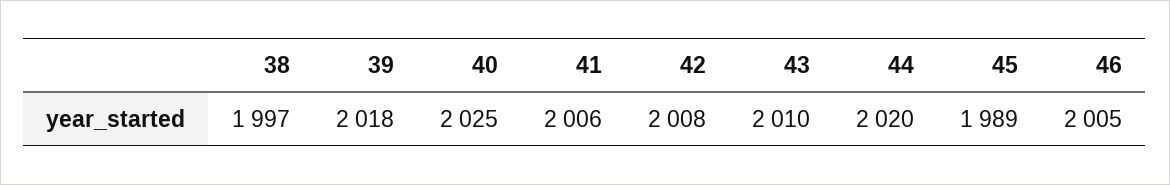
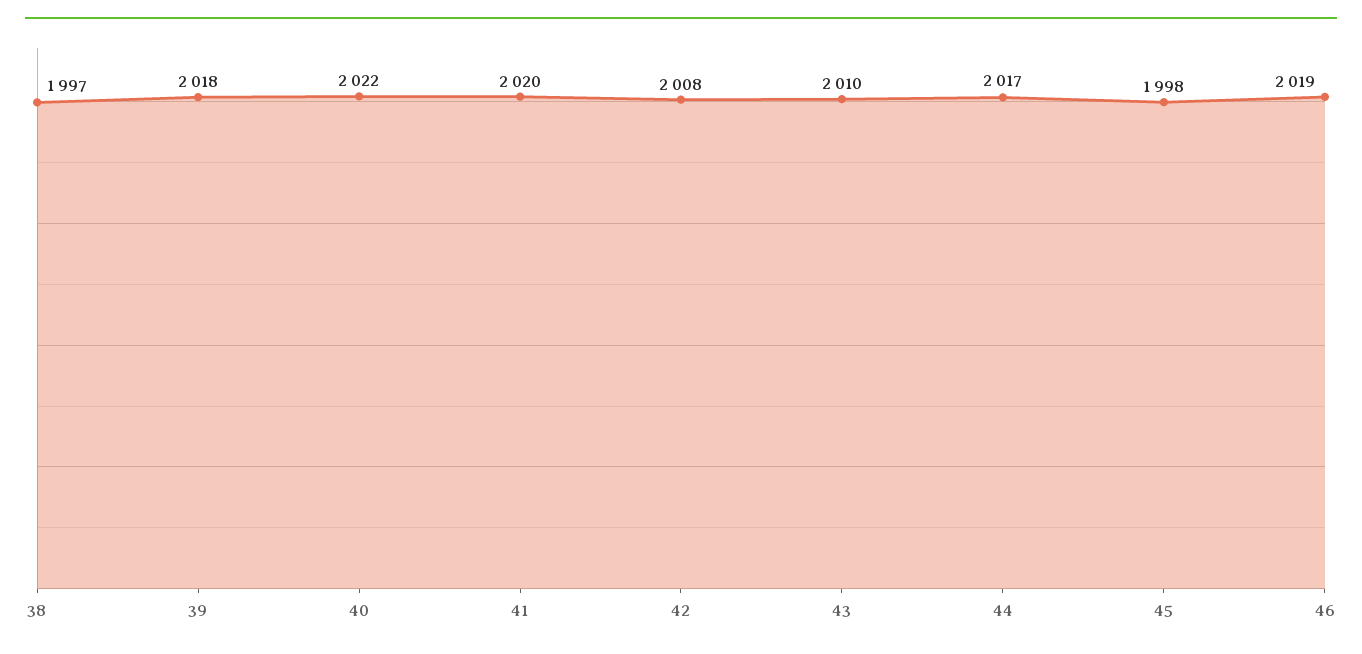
40: 2025 -> 2022
41: 2006 -> 2020
44: 2020 -> 2017
45: 1989 -> 1998
46: 2005 -> 2019

